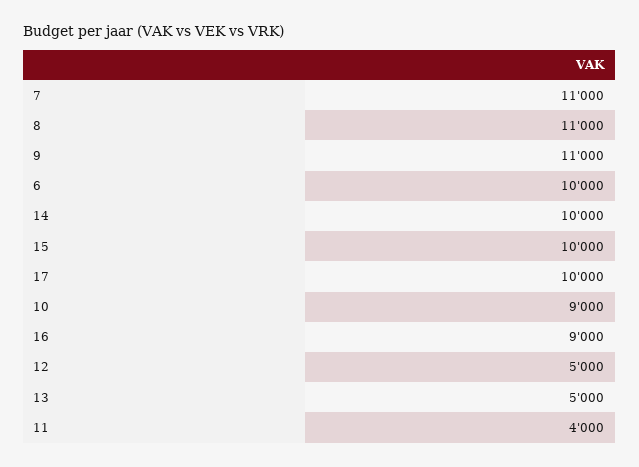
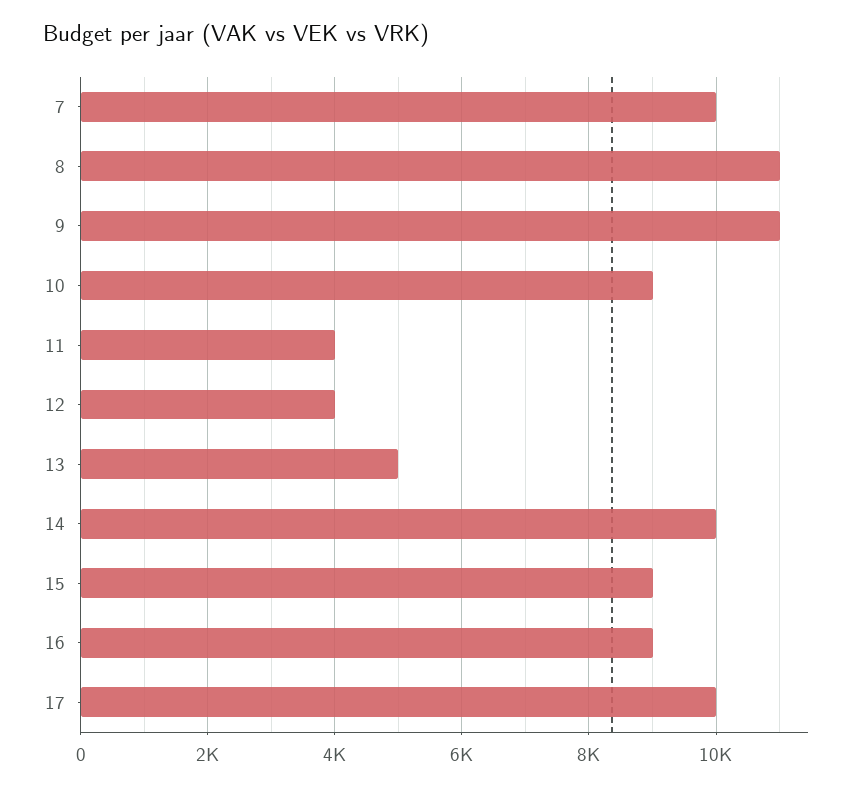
7: 11000 -> 10000
6: 10000 -> none
15: 10000 -> 9000
12: 5000 -> 4000

